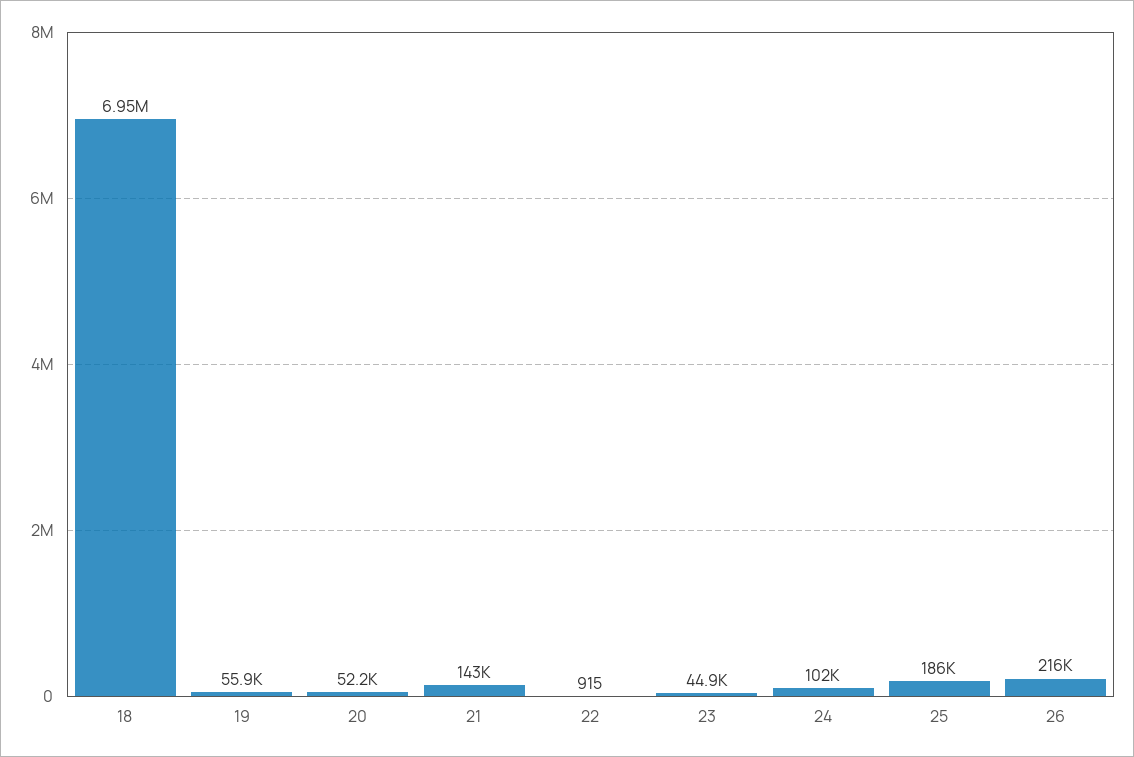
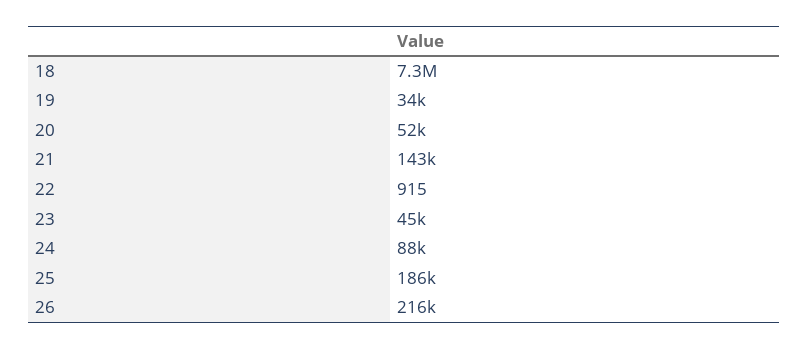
18: 6950000 -> 7300000
19: 55900 -> 34000
24: 102000 -> 88000

